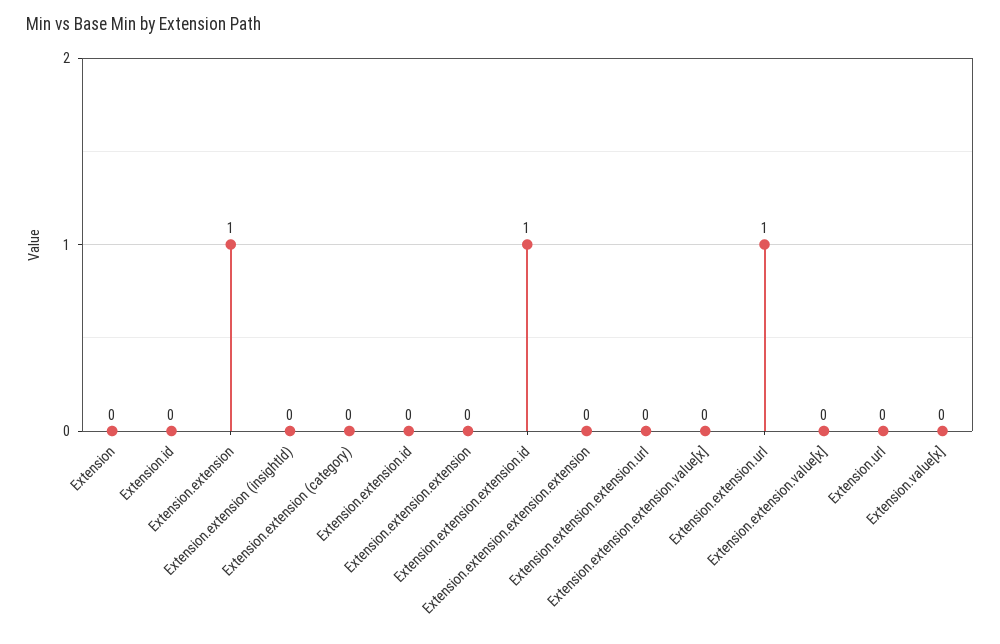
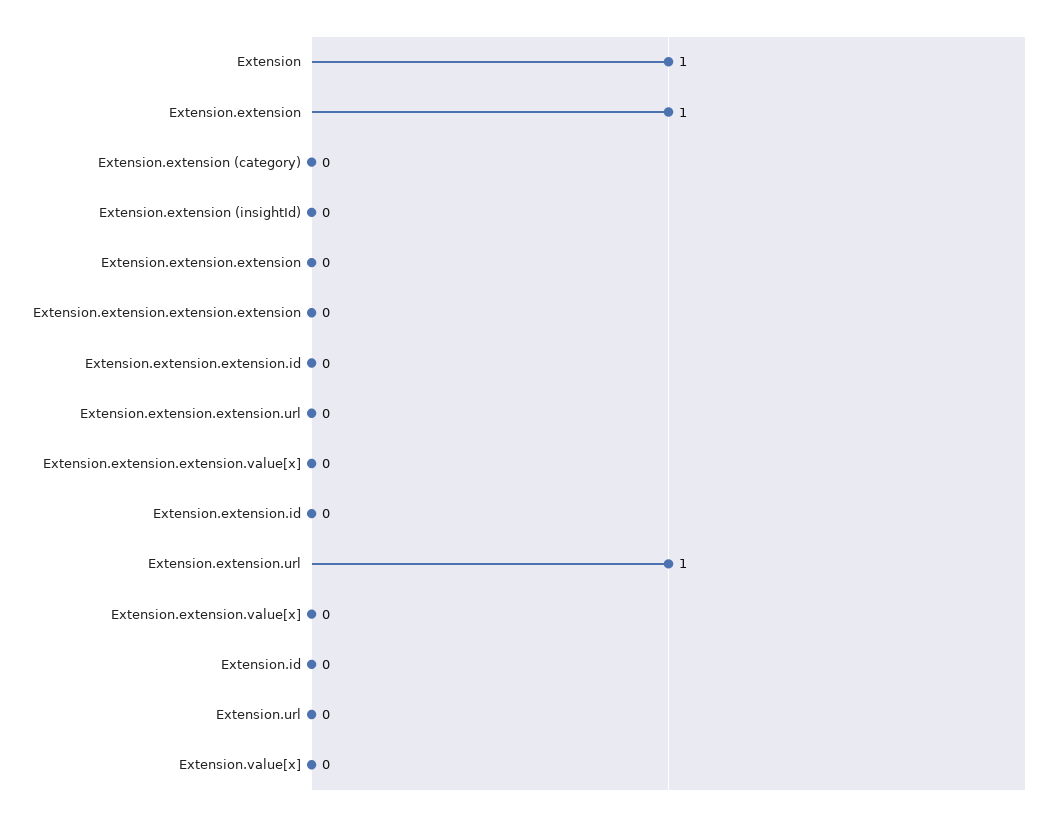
Extension: 0 -> 1
Extension.extension.extension.id: 1 -> 0

